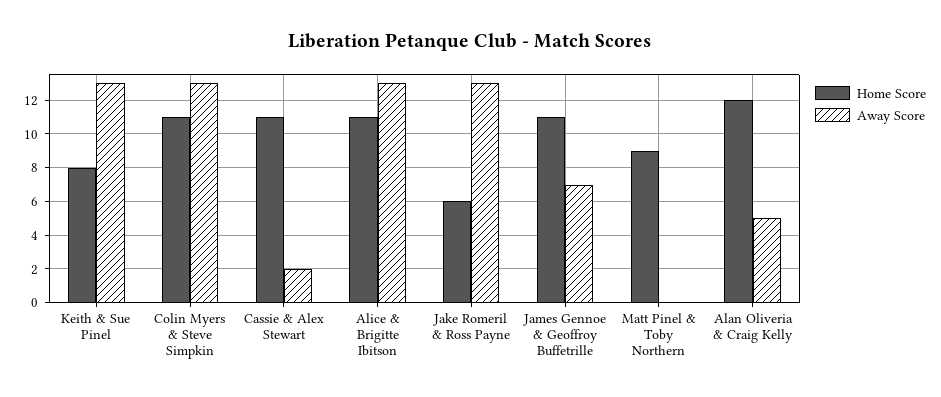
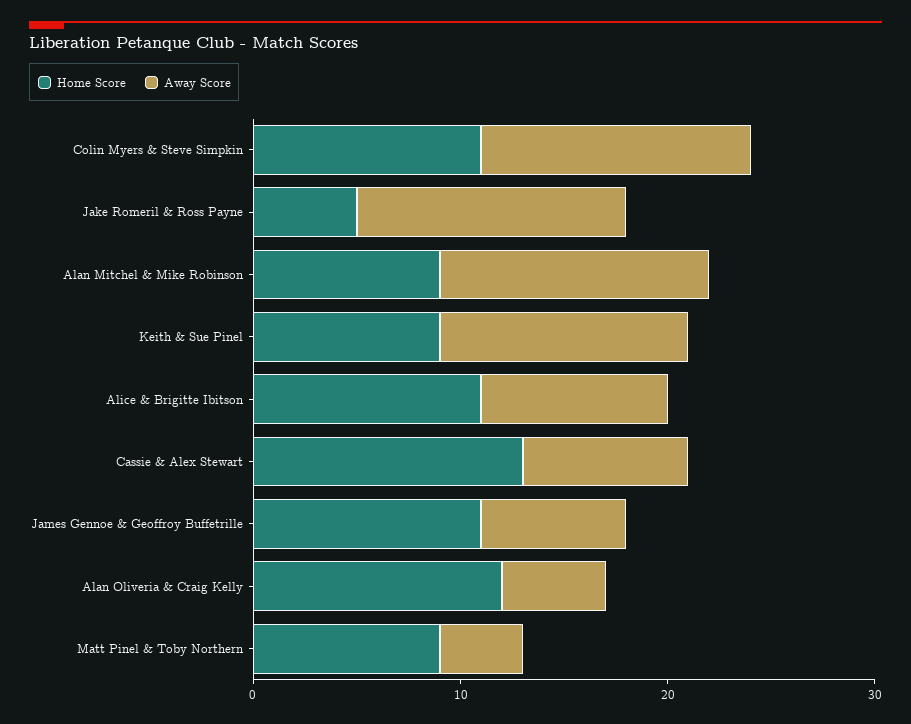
Home Score, Keith & Sue Pinel: 8 -> 9
Away Score, Keith & Sue Pinel: 13 -> 12
Home Score, Cassie & Alex Stewart: 11 -> 13
Away Score, Cassie & Alex Stewart: 2 -> 8
Away Score, Alice & Brigitte Ibitson: 13 -> 9
Home Score, Jake Romeril & Ross Payne: 6 -> 5
Away Score, Matt Pinel & Toby Northern: 0 -> 4
Home Score, Alan Mitchel & Mike Robinson: none -> 9
Away Score, Alan Mitchel & Mike Robinson: none -> 13

